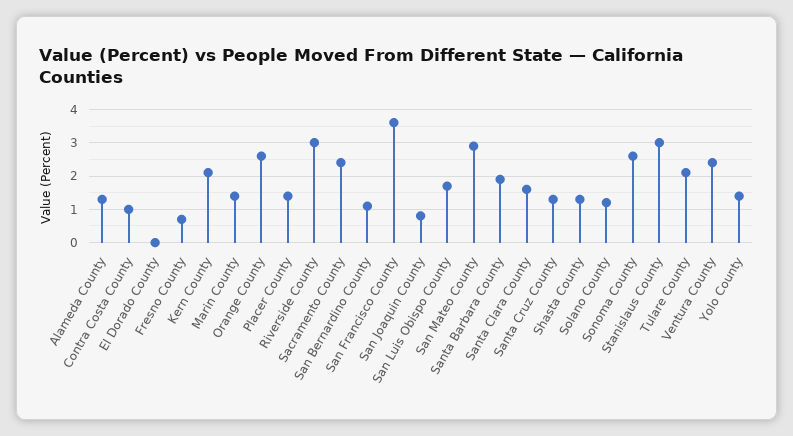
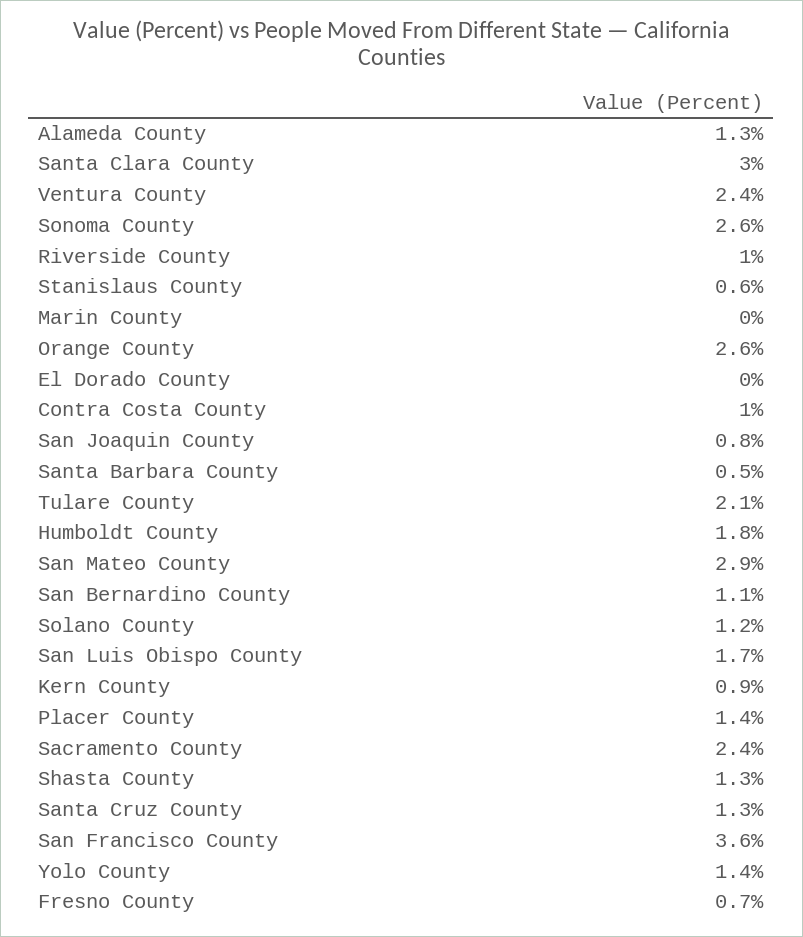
Kern County: 2 -> 0.9
Marin County: 1.5 -> 0
Riverside County: 3 -> 1
Santa Barbara County: 2 -> 0.5
Santa Clara County: 1.5 -> 3
Stanislaus County: 3 -> 0.6
Humboldt County: none -> 1.8

